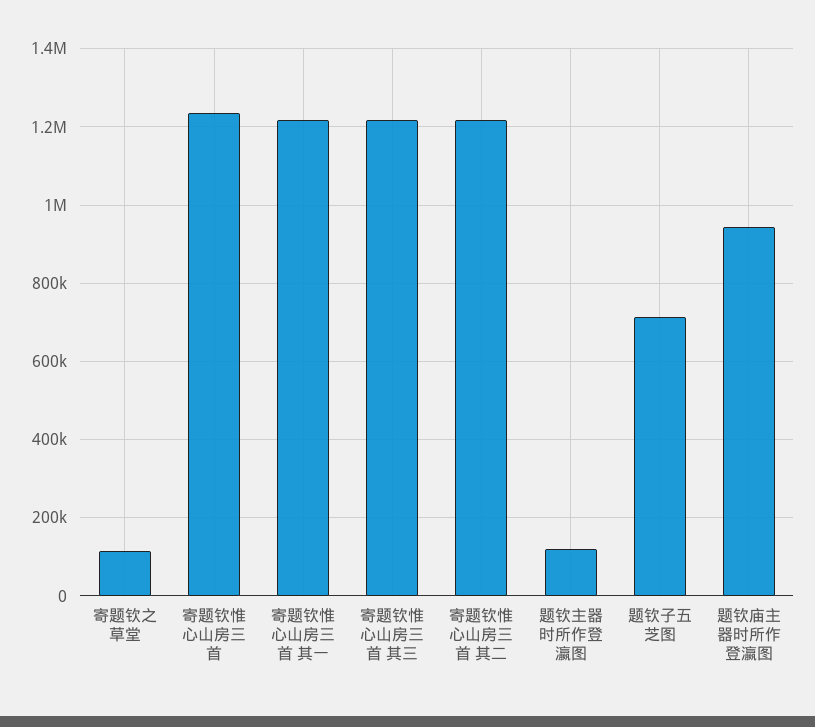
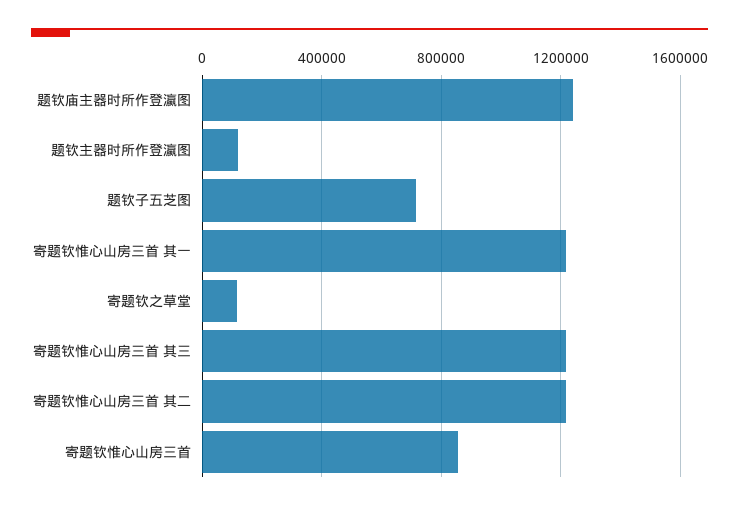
寄题钦惟心山房三首: 1240000 -> 850000
题钦庙主器时所作登瀛图: 940000 -> 1250000

